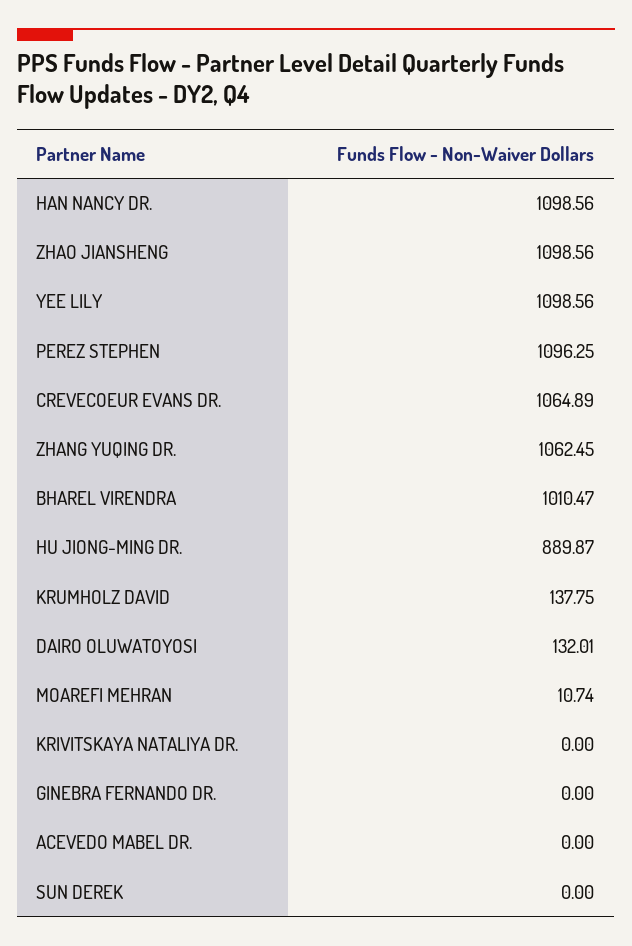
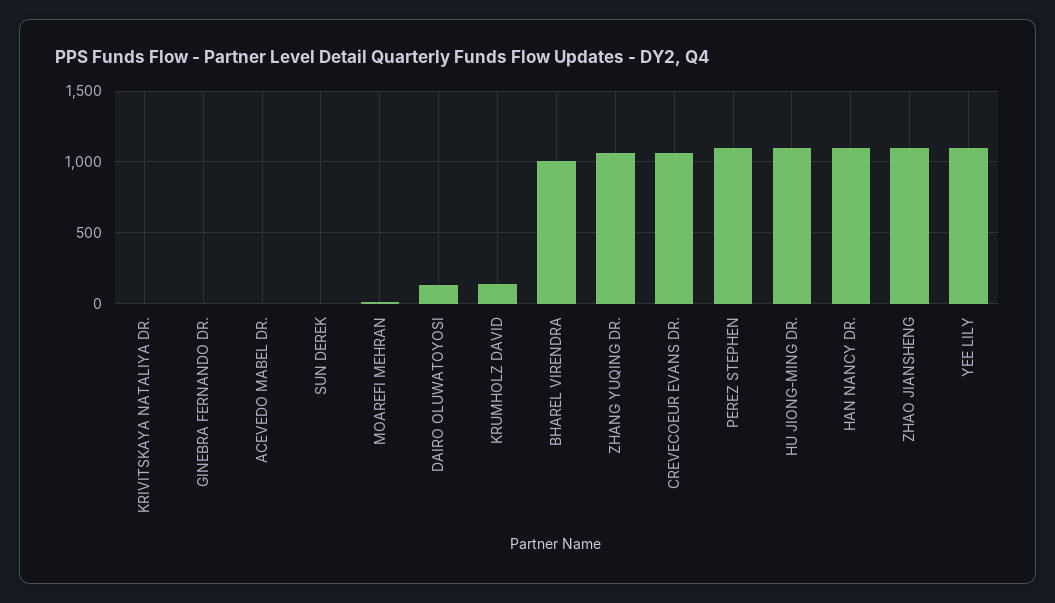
HU JIONG-MING DR.: 889.87 -> 1100

